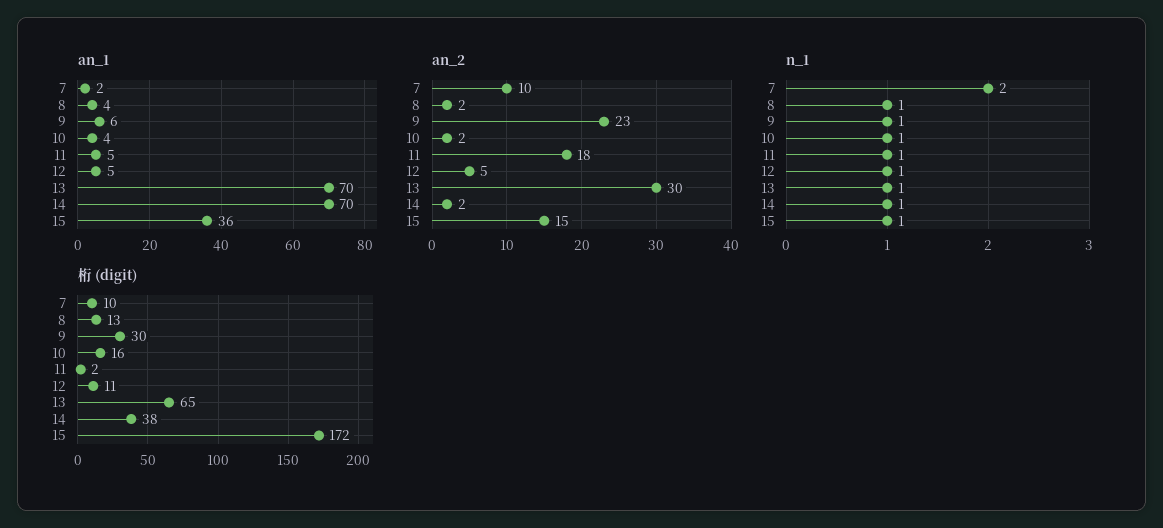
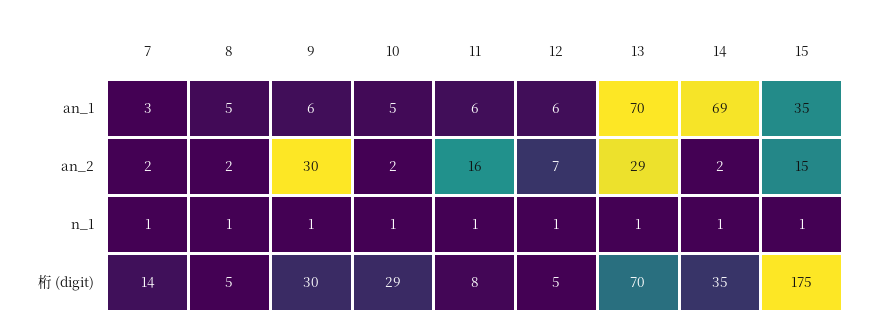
an_1, 7: 2 -> 3
an_1, 8: 4 -> 5
an_1, 10: 4 -> 5
an_1, 11: 5 -> 6
an_1, 12: 5 -> 6
an_1, 14: 70 -> 69
an_1, 15: 36 -> 35
an_2, 7: 10 -> 2
an_2, 9: 23 -> 30
an_2, 11: 18 -> 16
an_2, 12: 5 -> 7
an_2, 13: 30 -> 29
n_1, 7: 2 -> 1
桁 (digit), 7: 10 -> 14
桁 (digit), 8: 13 -> 5
桁 (digit), 10: 16 -> 29
桁 (digit), 11: 2 -> 8
桁 (digit), 12: 11 -> 5
桁 (digit), 13: 65 -> 70
桁 (digit), 14: 38 -> 35
桁 (digit), 15: 172 -> 175

